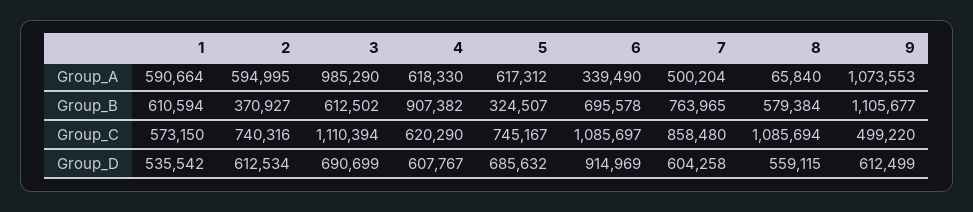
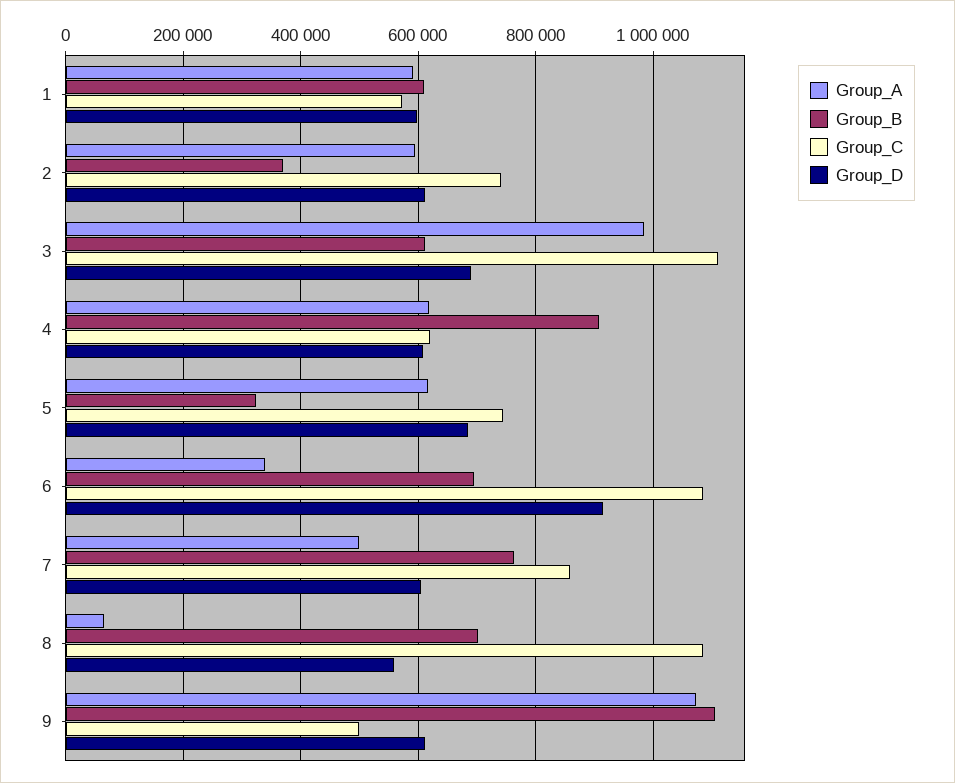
Group_B, 8: 579384 -> 700000
Group_D, 1: 535542 -> 600000

